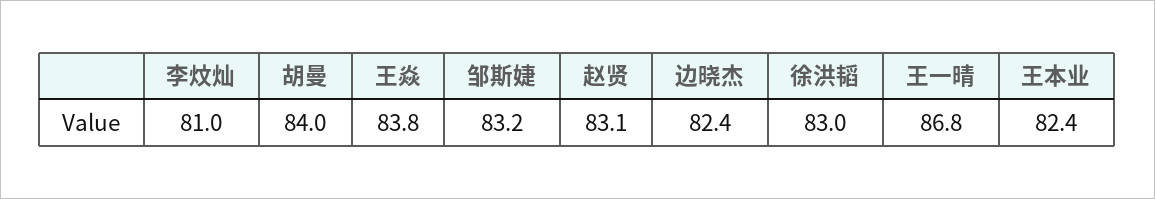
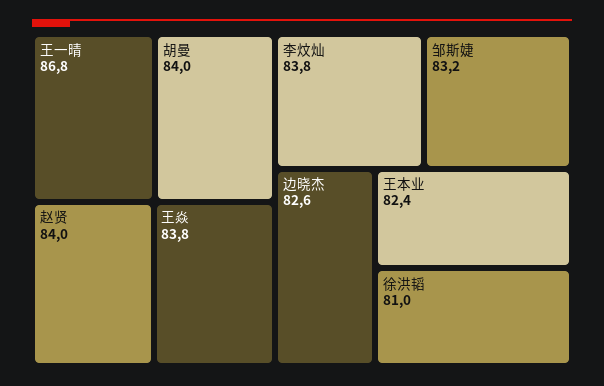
李炆灿: 81 -> 83.8
赵贤: 83.1 -> 84
边晓杰: 82.4 -> 82.6
徐洪韬: 83 -> 81

